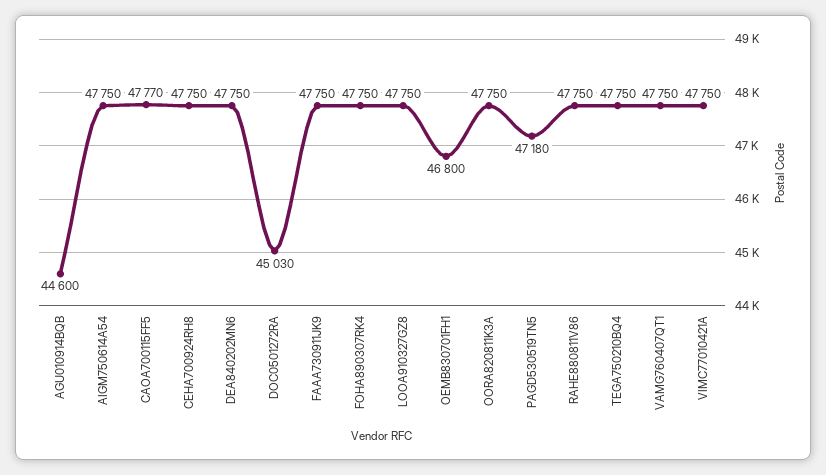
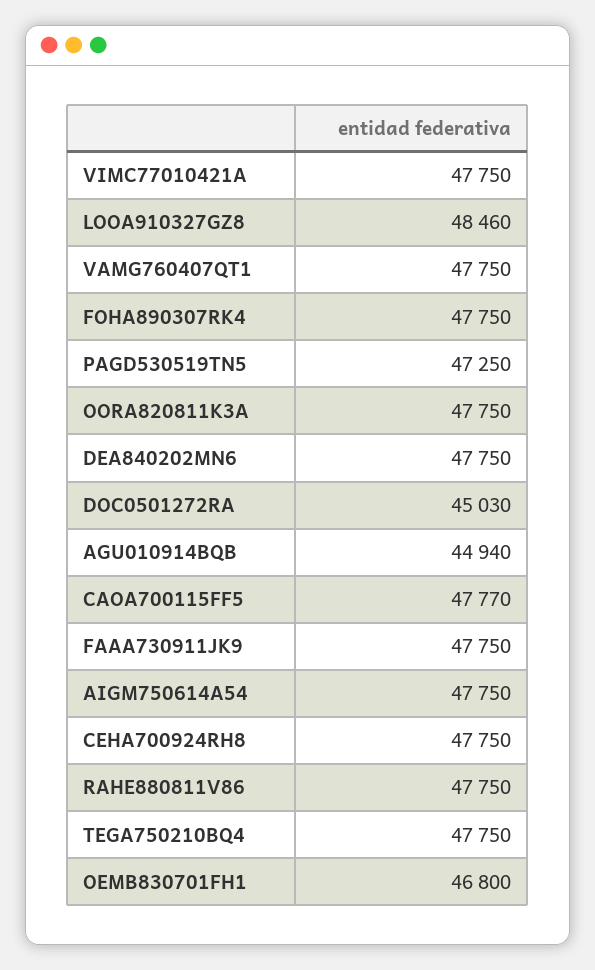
AGU010914BQB: 44600 -> 44940
LOOA910327GZ8: 47750 -> 48460
PAGD530519TN5: 47180 -> 47250

